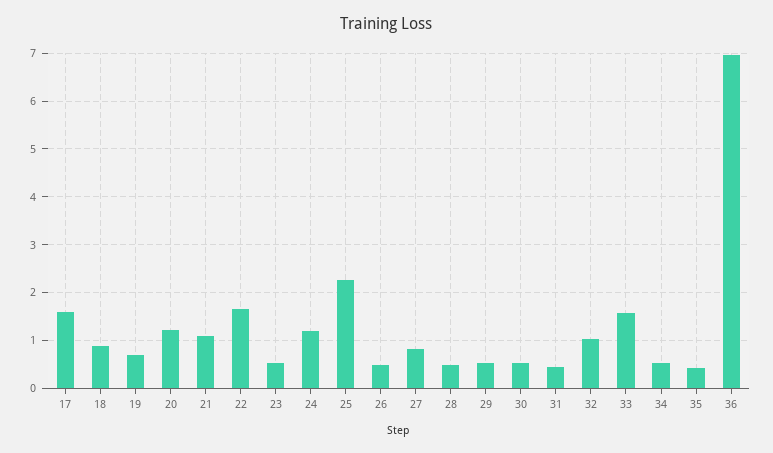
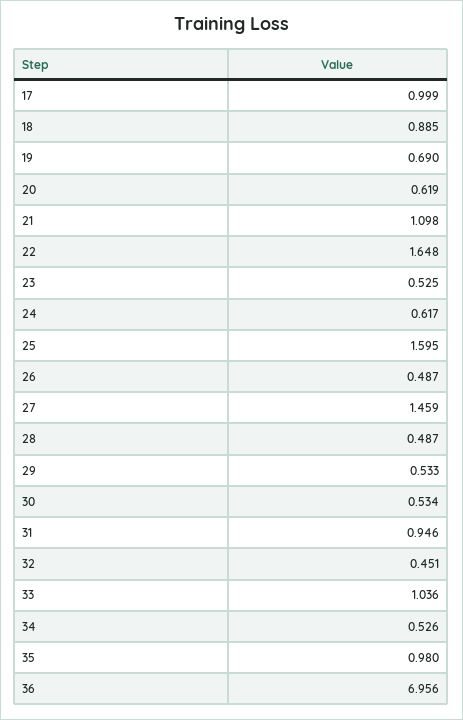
17: 1.6 -> 0.999
20: 1.2 -> 0.619
24: 1.2 -> 0.617
25: 2.2 -> 1.595
27: 0.8 -> 1.459
31: 0.4 -> 0.946
32: 1 -> 0.451
33: 1.6 -> 1.036
35: 0.4 -> 0.98

